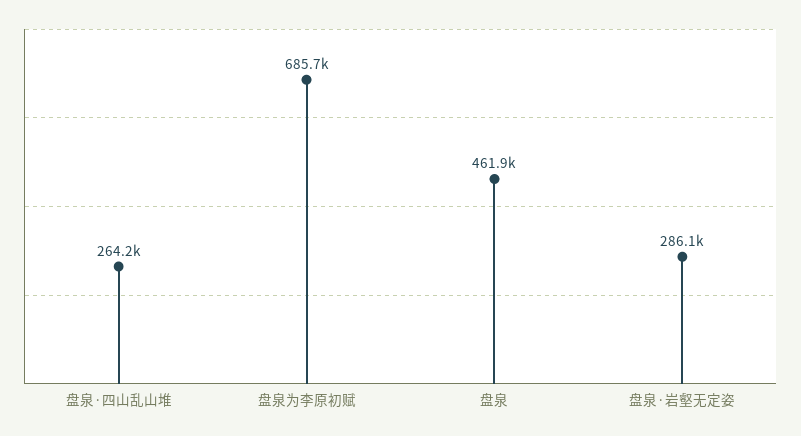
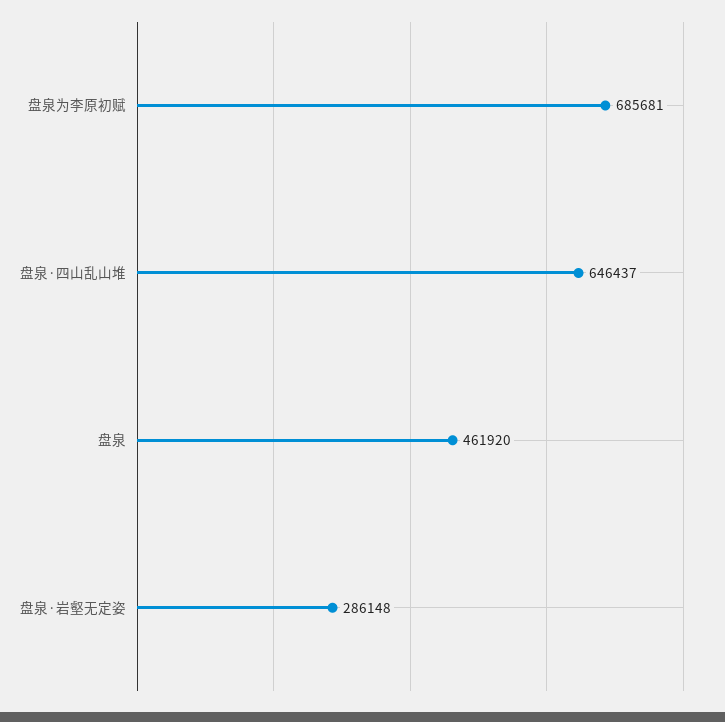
盘泉·四山乱山堆: 264200 -> 646437

